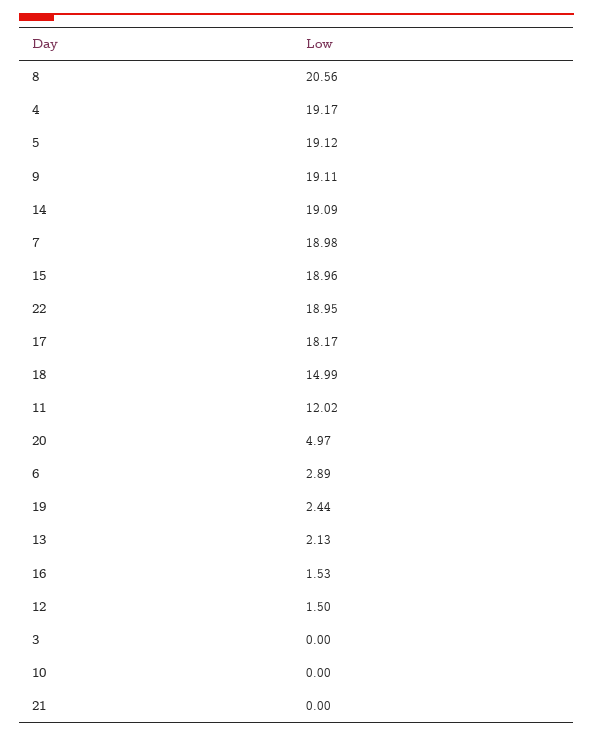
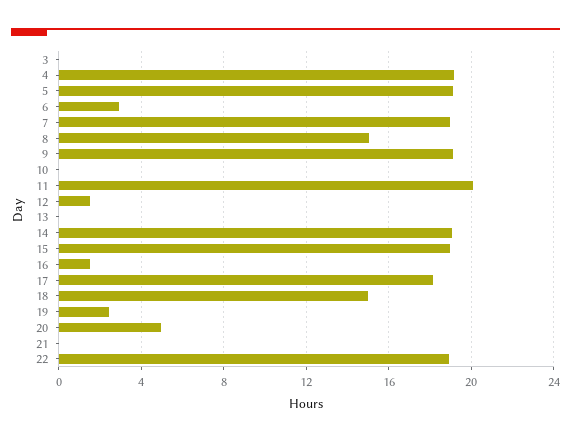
8: 20.56 -> 15
11: 12.02 -> 20
13: 2.13 -> 0

